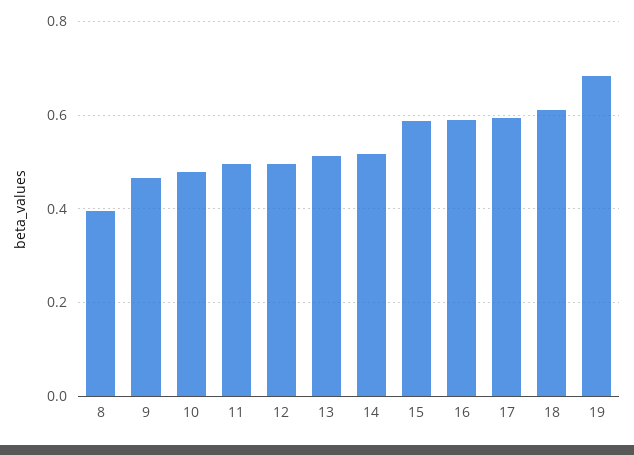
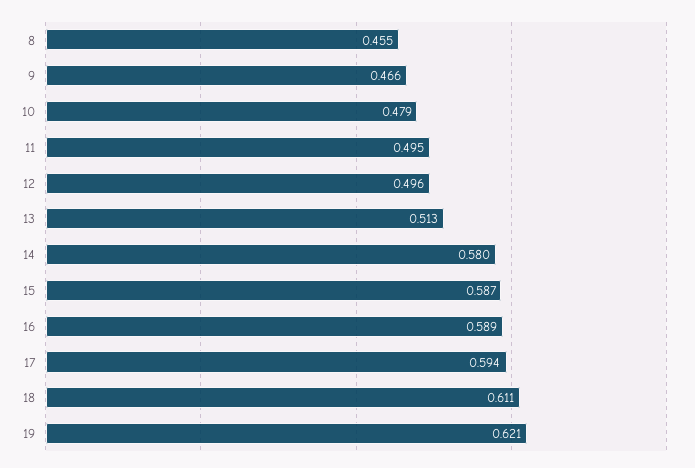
8: 0.4 -> 0.455
14: 0.52 -> 0.58
19: 0.68 -> 0.621

